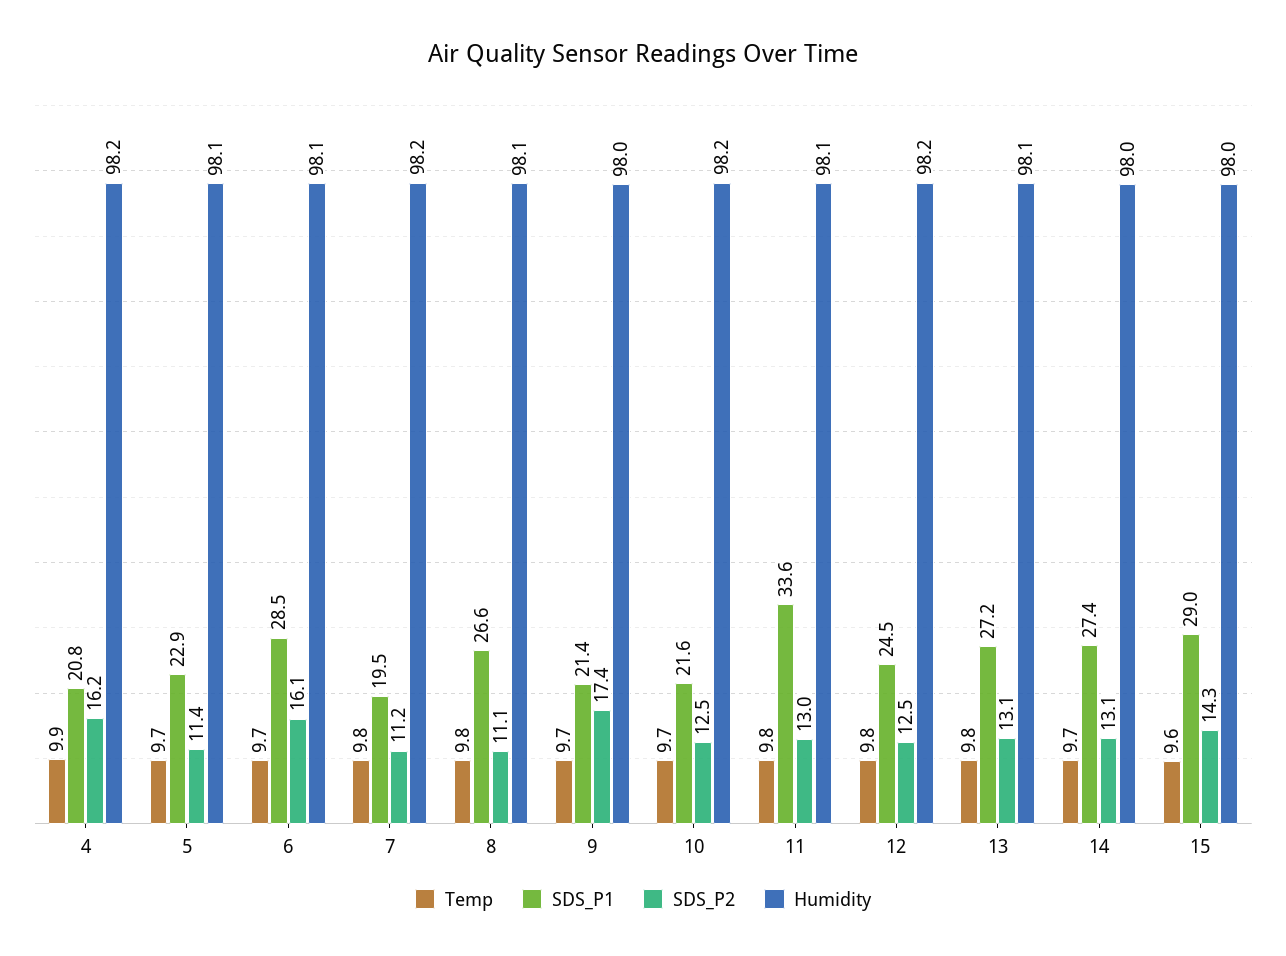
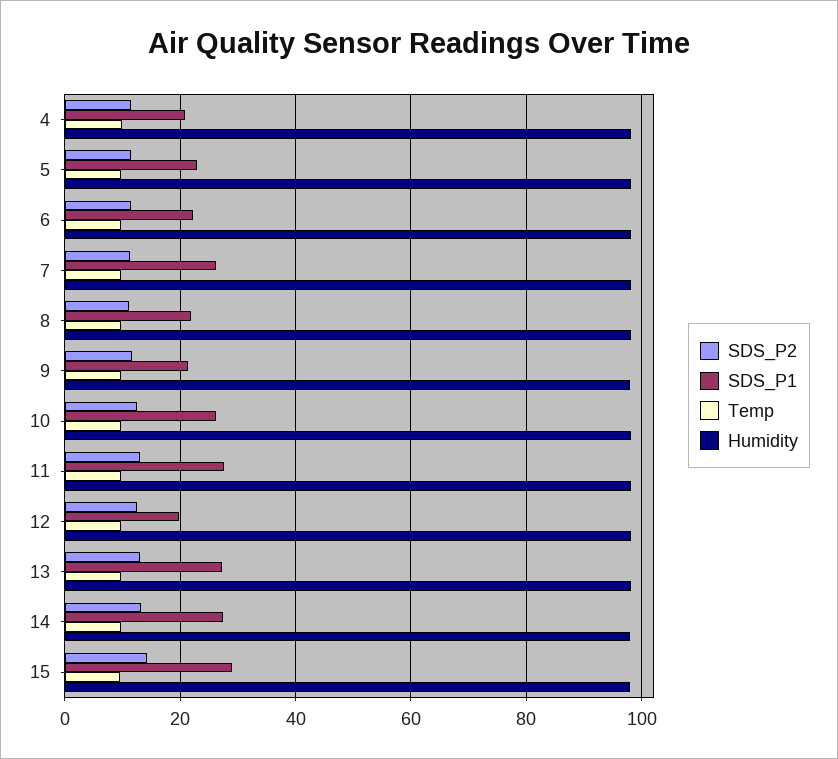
SDS_P2, 4: 16.2 -> 12
SDS_P1, 6: 28.5 -> 22
SDS_P2, 6: 16.1 -> 12
SDS_P1, 7: 19.5 -> 26
SDS_P1, 8: 26.6 -> 22
SDS_P2, 9: 17.4 -> 12
SDS_P1, 10: 21.6 -> 26
SDS_P1, 11: 33.6 -> 28
SDS_P1, 12: 24.5 -> 20

